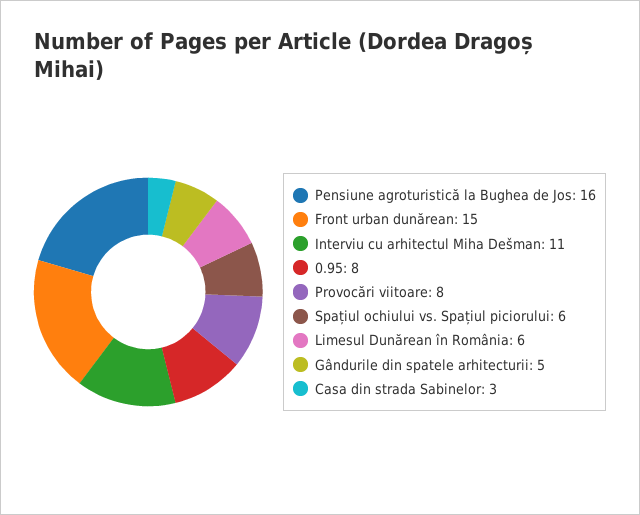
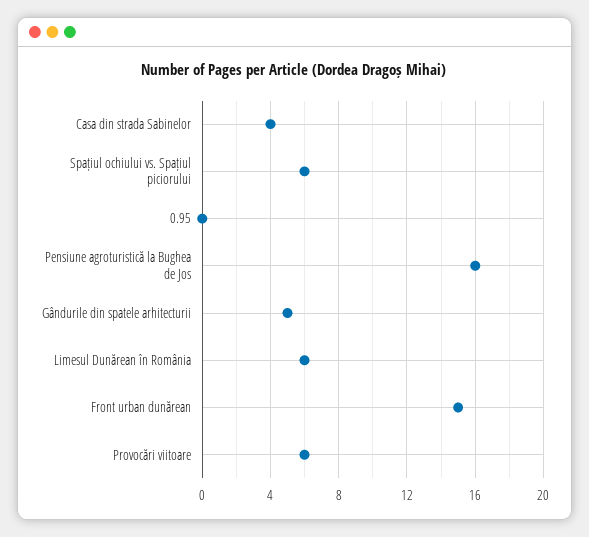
Interviu cu arhitectul Miha Dešman: 11 -> none
0.95: 8 -> 0
Provocări viitoare: 8 -> 6
Casa din strada Sabinelor: 3 -> 4

